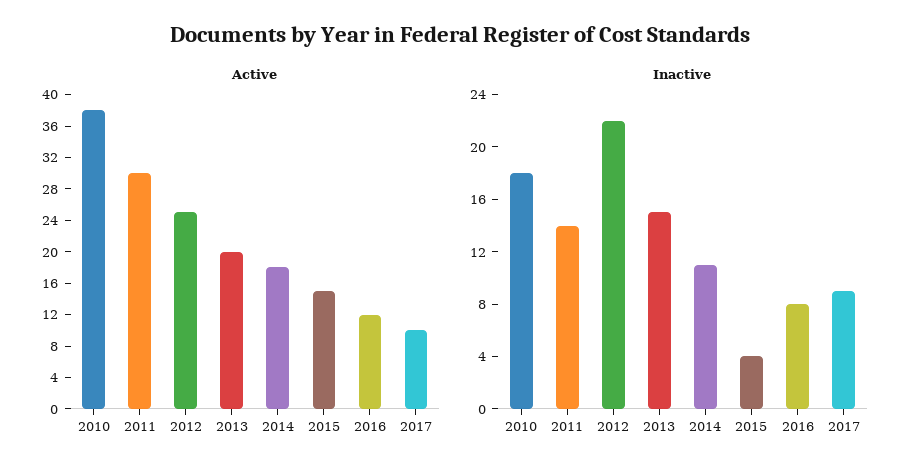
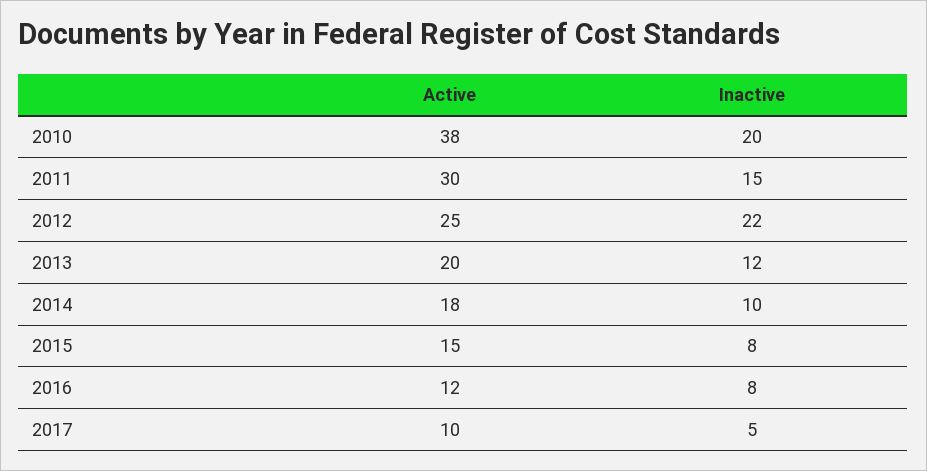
Inactive, 2010: 18 -> 20
Inactive, 2011: 14 -> 15
Inactive, 2013: 15 -> 12
Inactive, 2014: 11 -> 10
Inactive, 2015: 4 -> 8
Inactive, 2017: 9 -> 5

